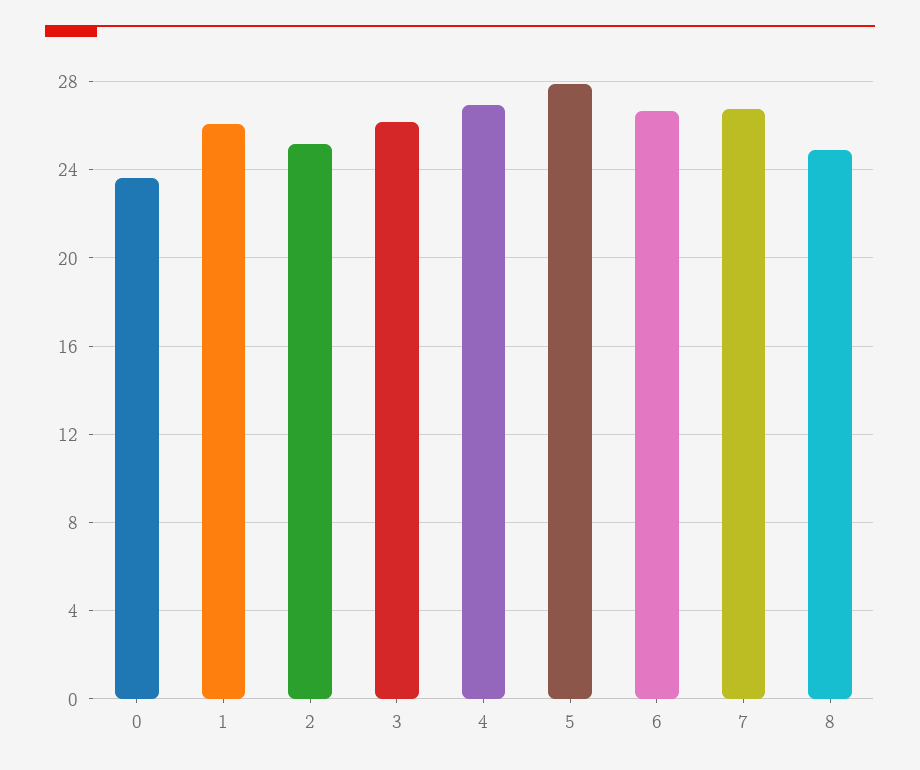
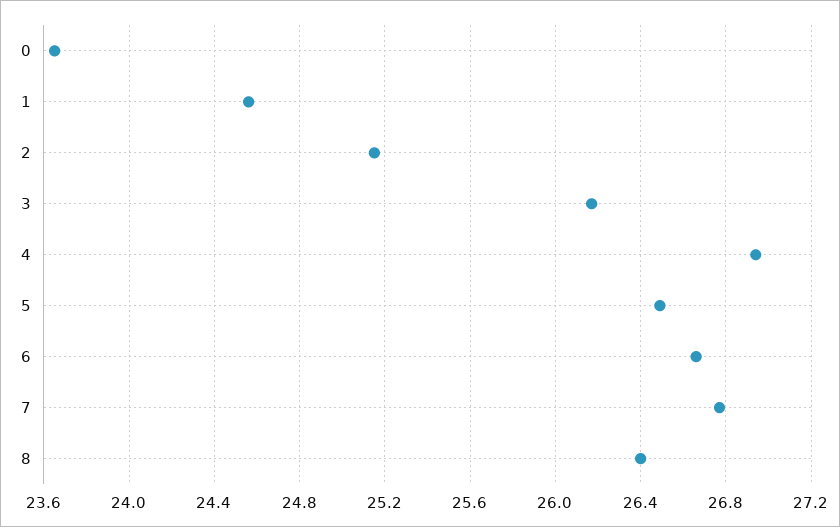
1: 26 -> 24.55
5: 28 -> 26.5
8: 25 -> 26.4

